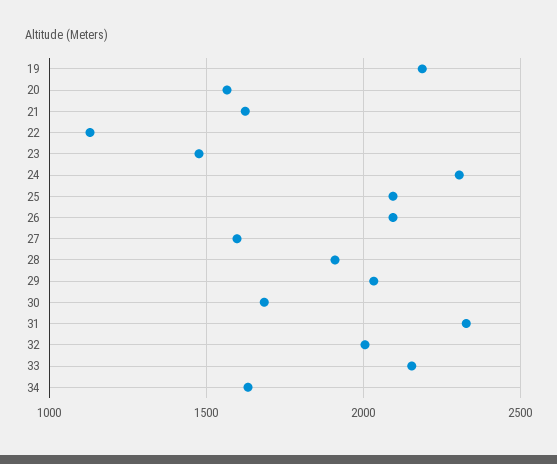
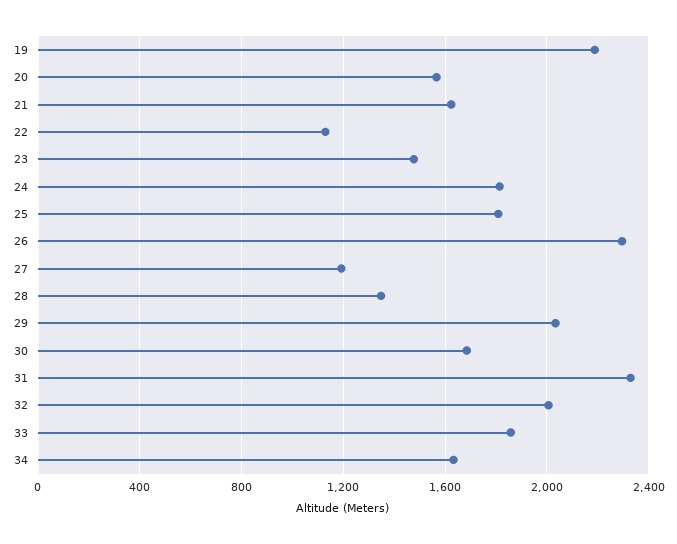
24: 2300 -> 1800
25: 2100 -> 1800
26: 2100 -> 2300
27: 1600 -> 1200
28: 1900 -> 1350
33: 2150 -> 1850

